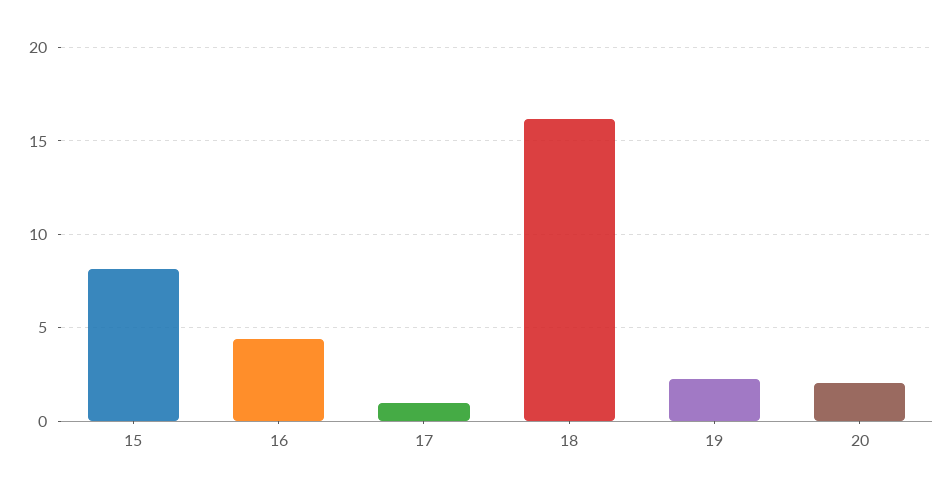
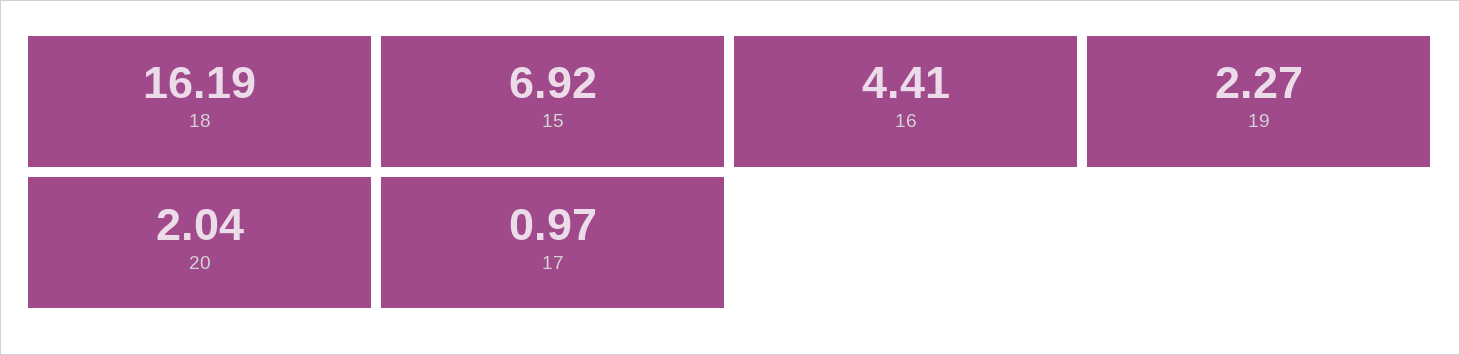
15: 8 -> 6.92

